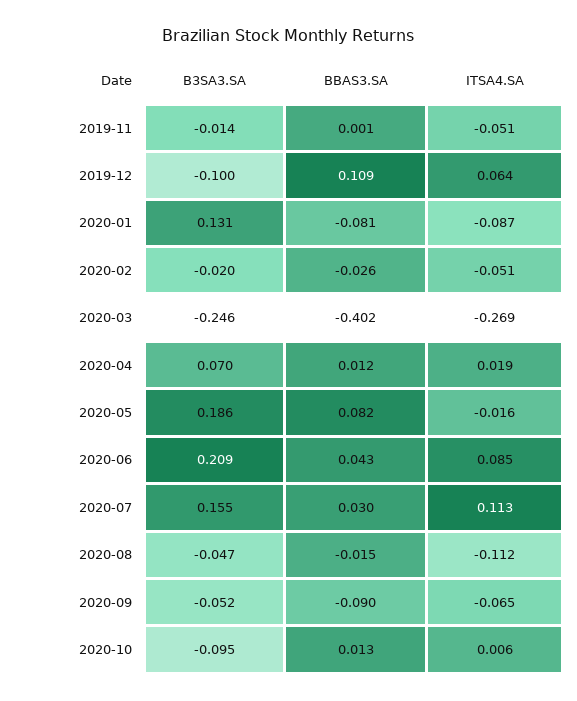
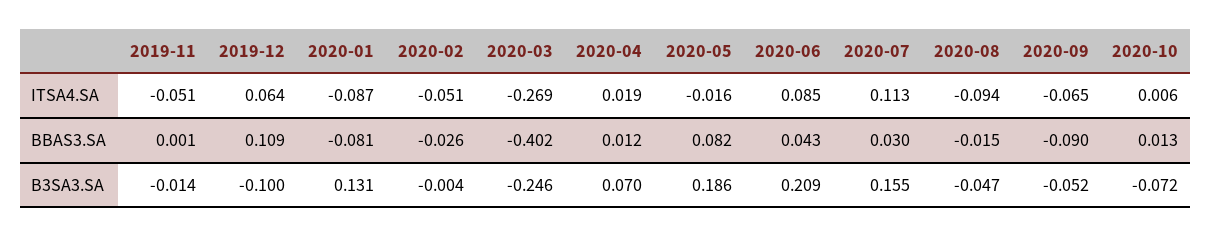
B3SA3.SA, 2020-02: -0.02 -> -0.004
ITSA4.SA, 2020-08: -0.112 -> -0.094
B3SA3.SA, 2020-10: -0.095 -> -0.072

